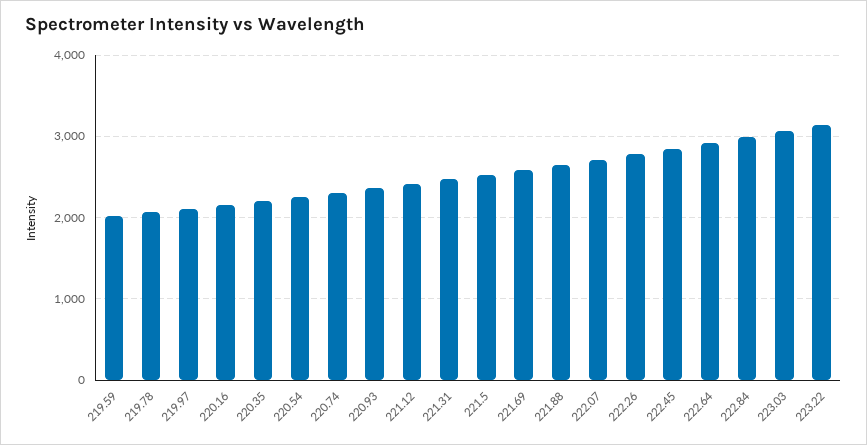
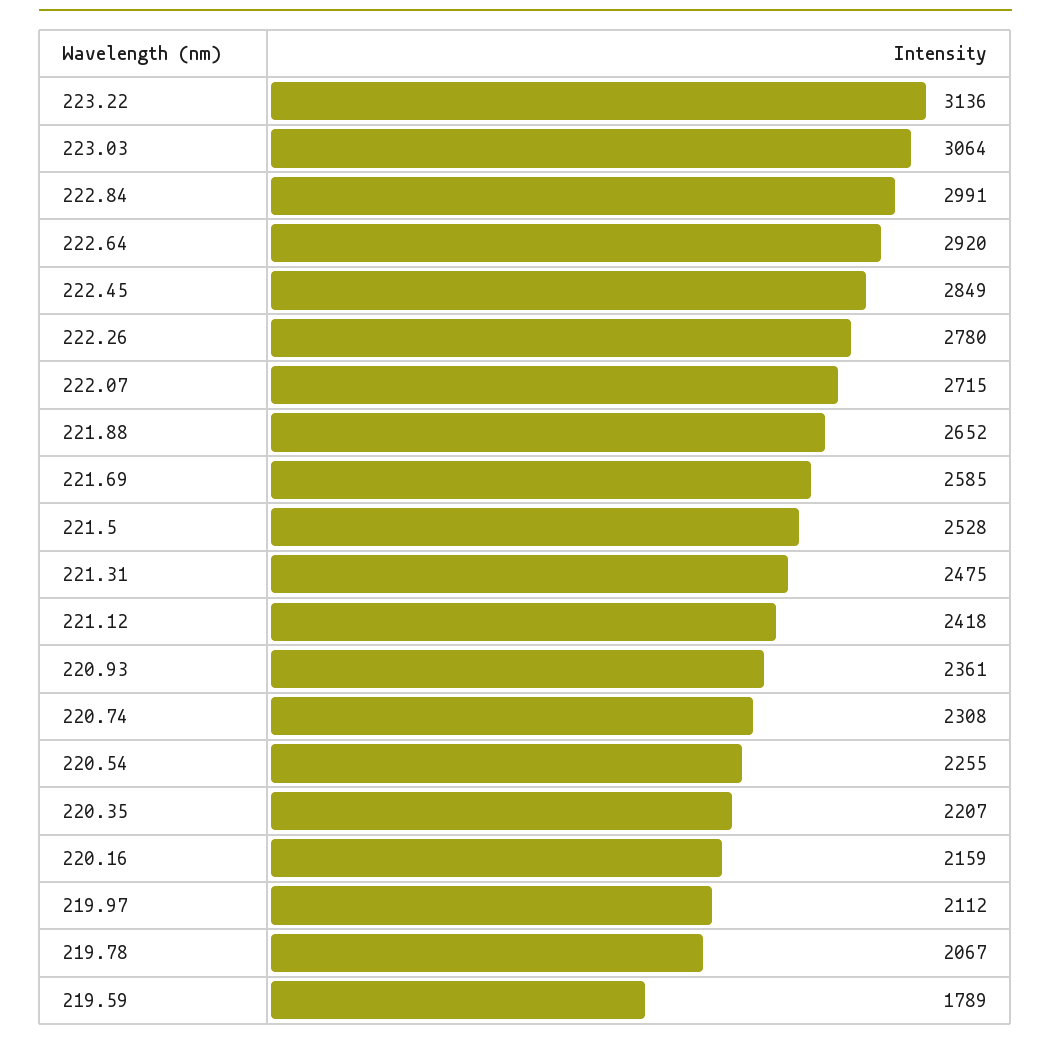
219.59: 2000 -> 1789

